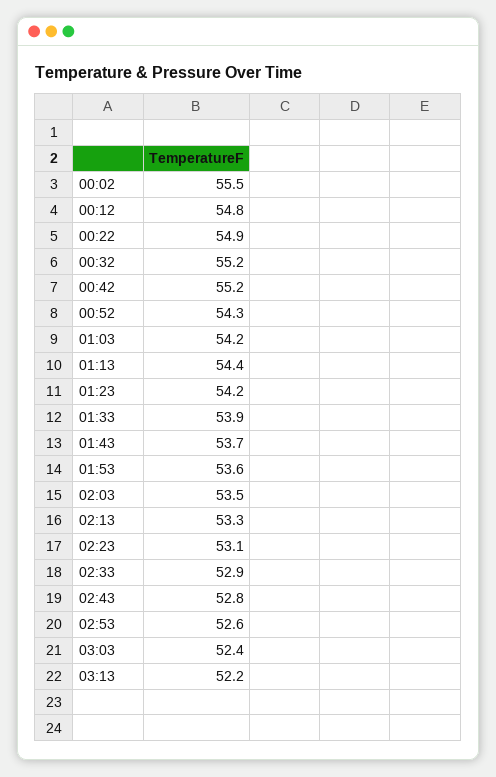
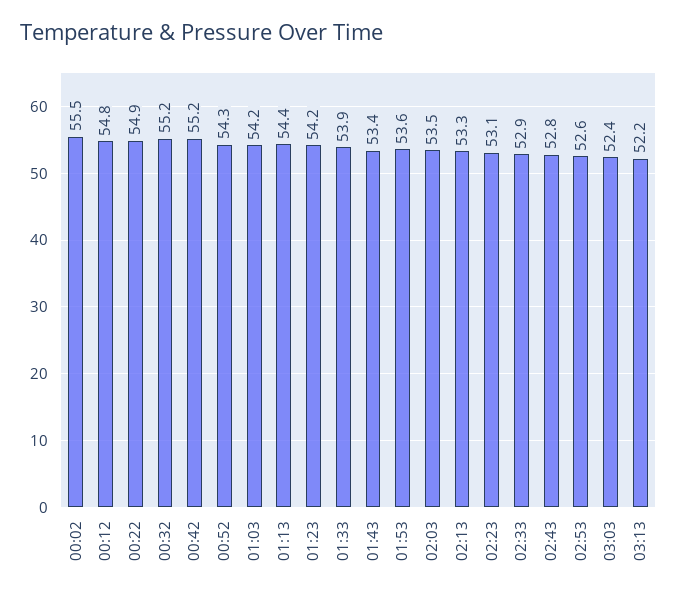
01:43: 53.7 -> 53.4

